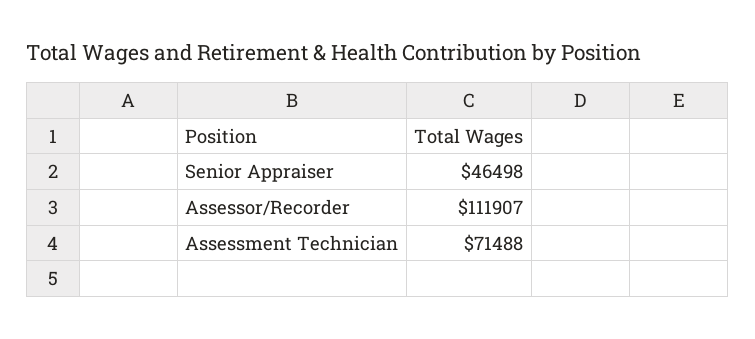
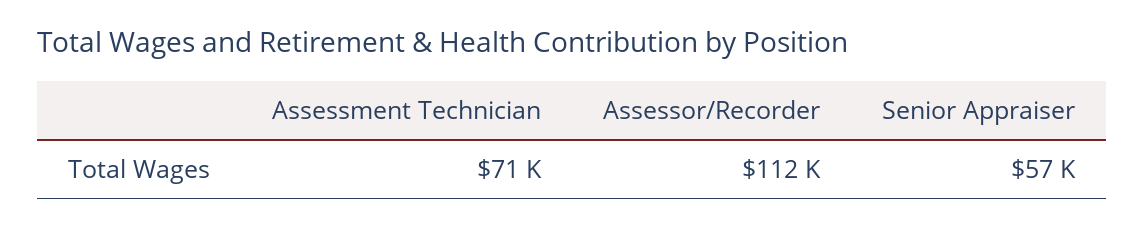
Senior Appraiser: 46498 -> 57000

